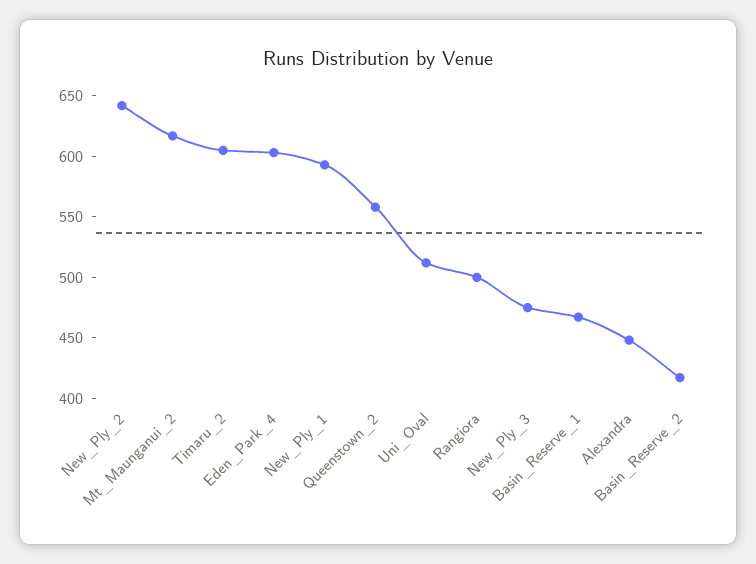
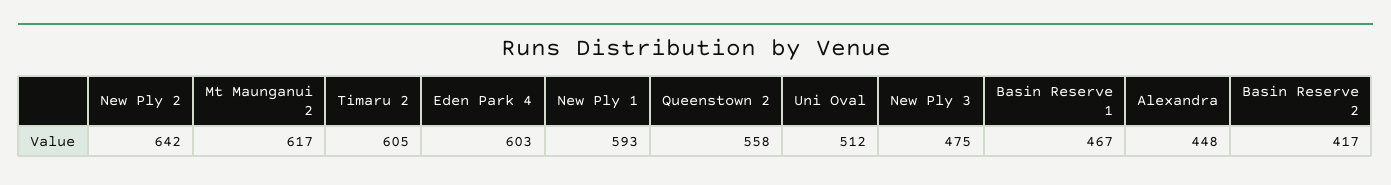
Rangiora: 500 -> none

